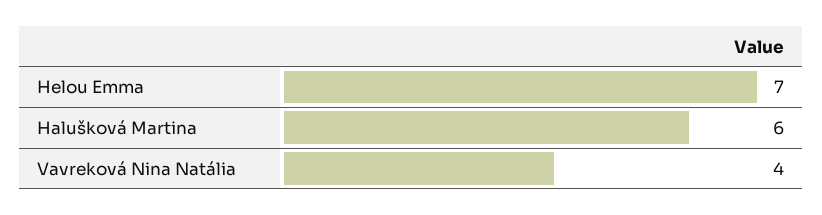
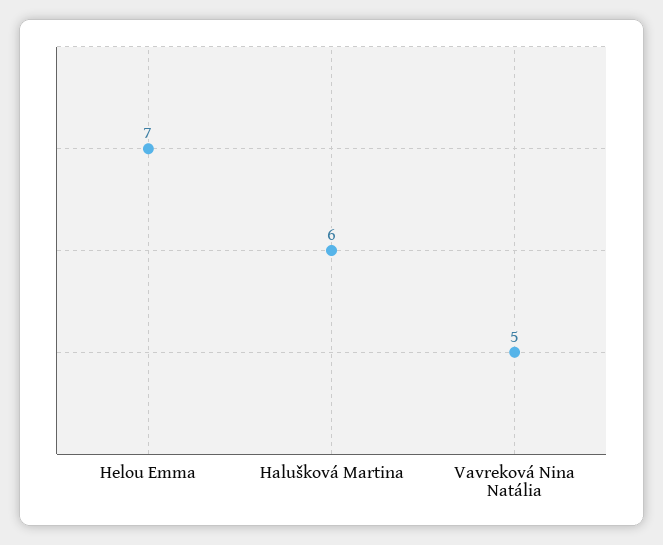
Vavreková Nina Natália: 4 -> 5

